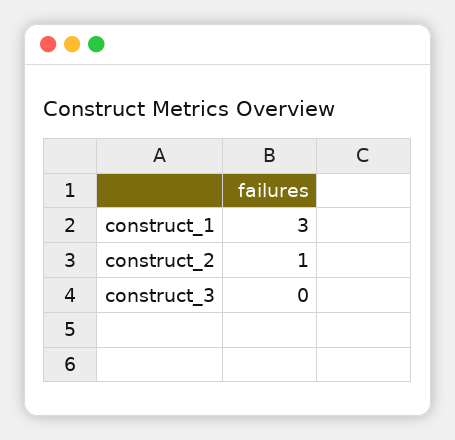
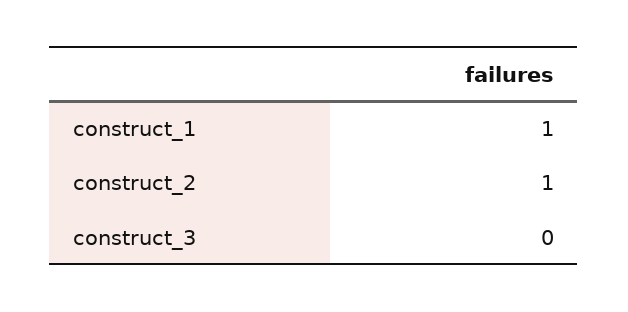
construct_1: 3 -> 1

